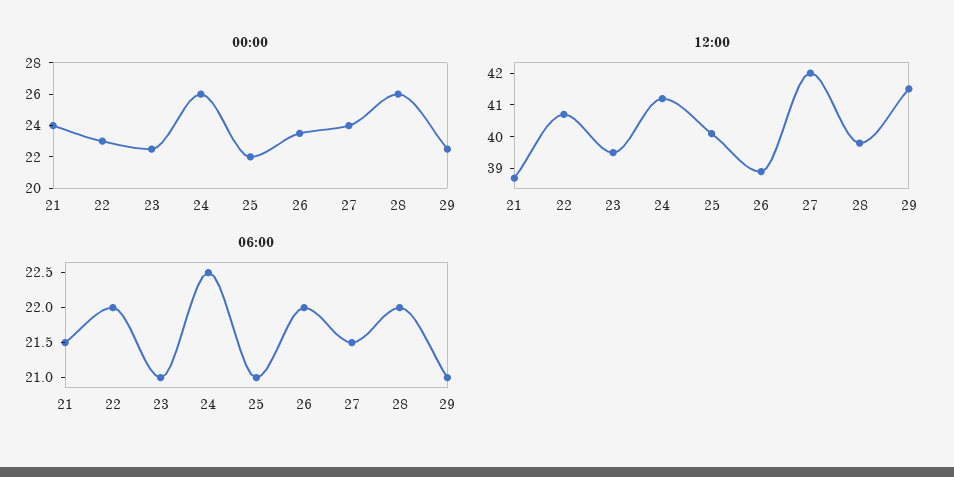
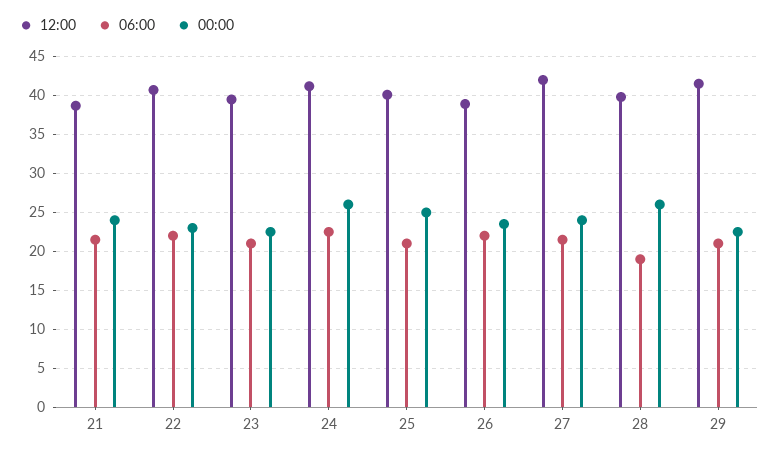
00:00, 25: 22 -> 25
06:00, 28: 22 -> 19

